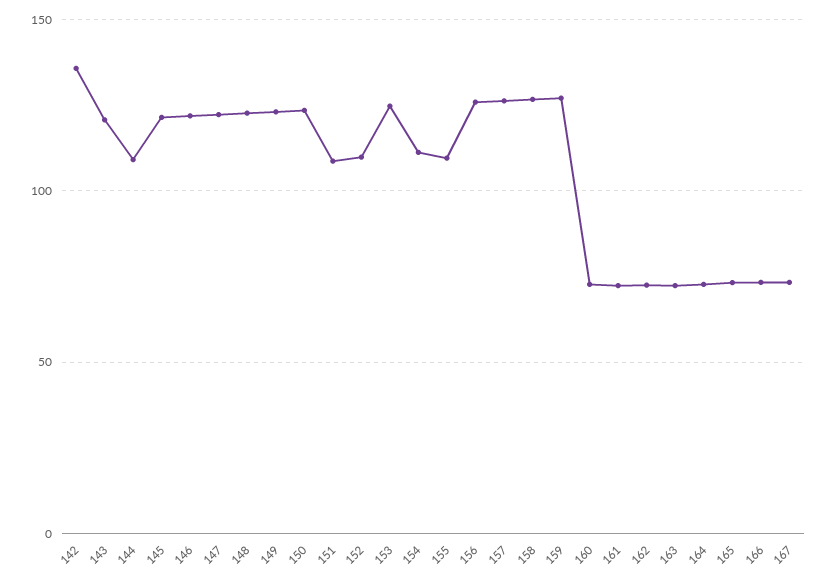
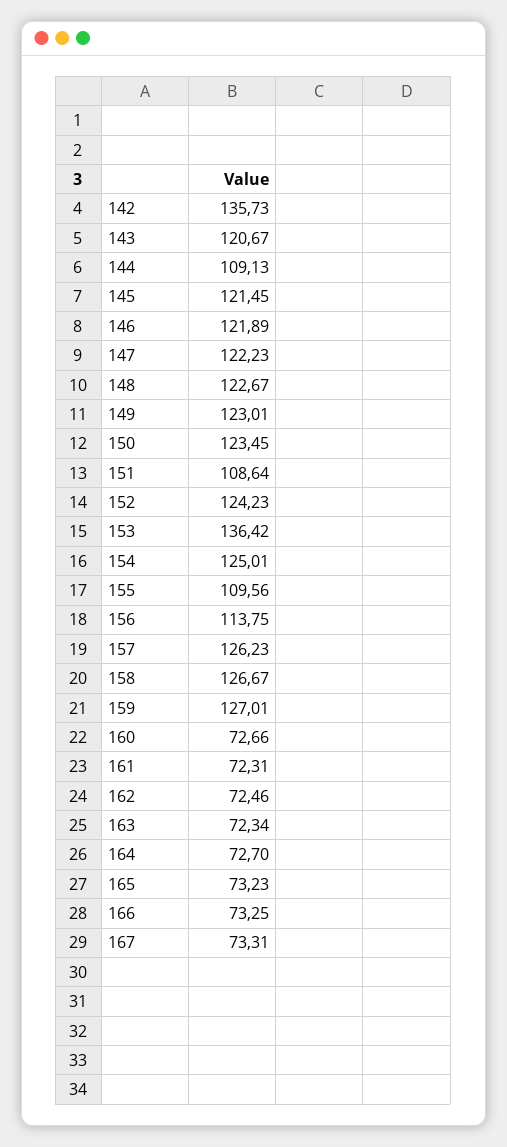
152: 110 -> 124.23
153: 125 -> 136.42
154: 110 -> 125.01
156: 125 -> 113.75

